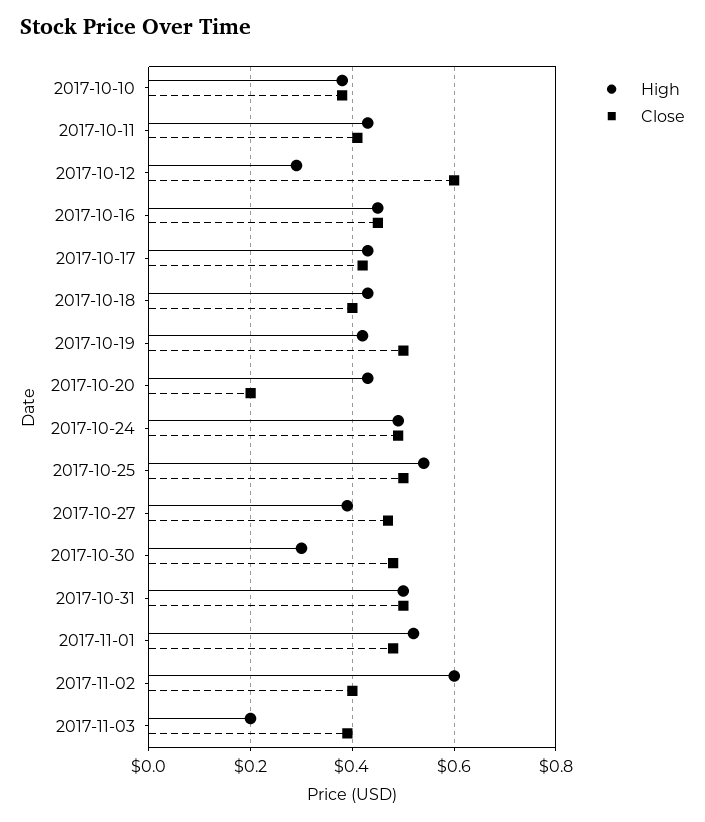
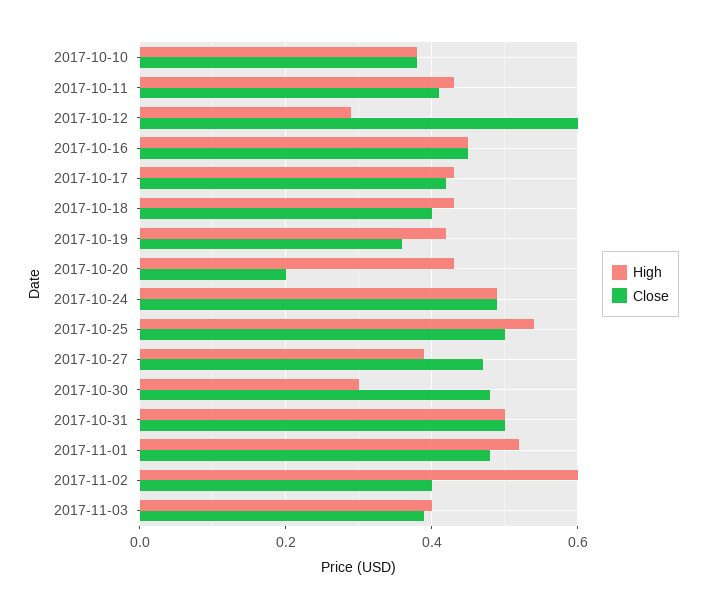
Close, 2017-10-19: 0.5 -> 0.35
High, 2017-11-03: 0.2 -> 0.4

